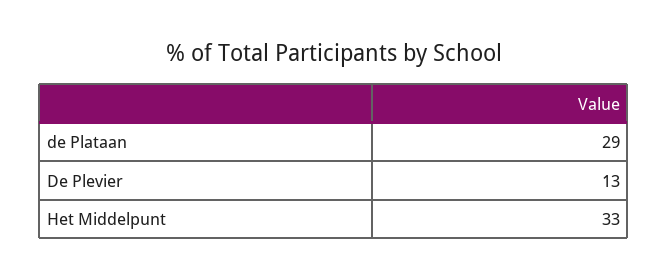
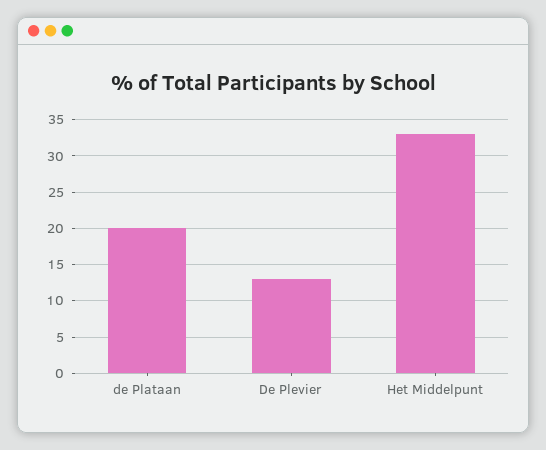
de Plataan: 29 -> 20

